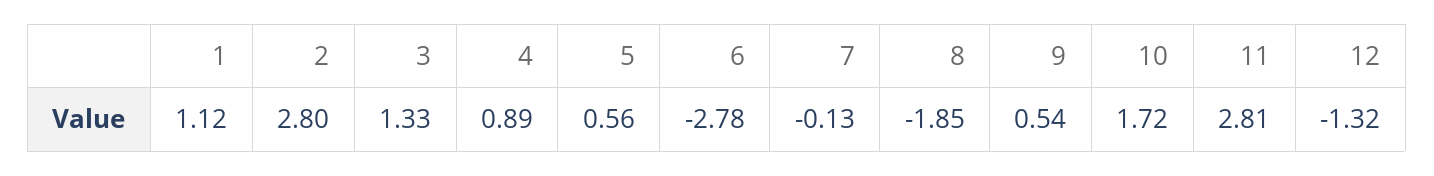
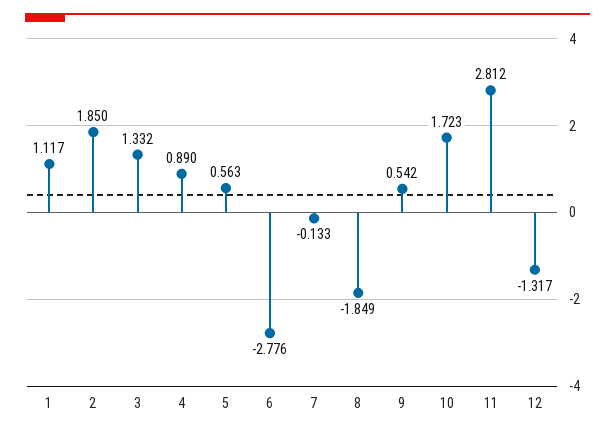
2: 2.8 -> 1.85

